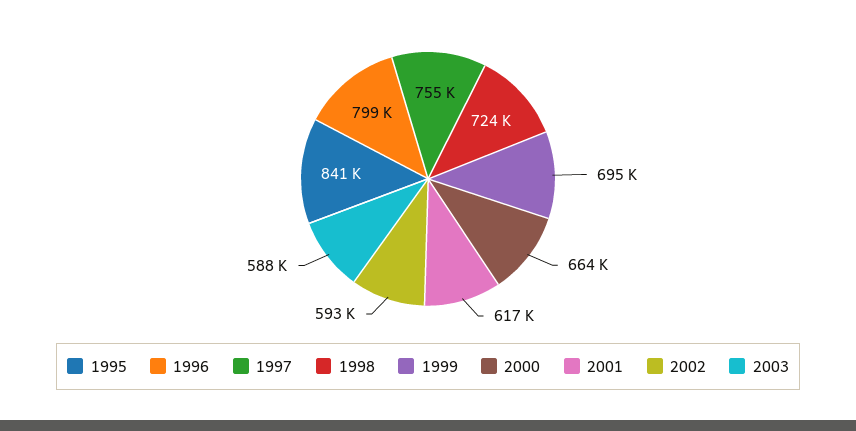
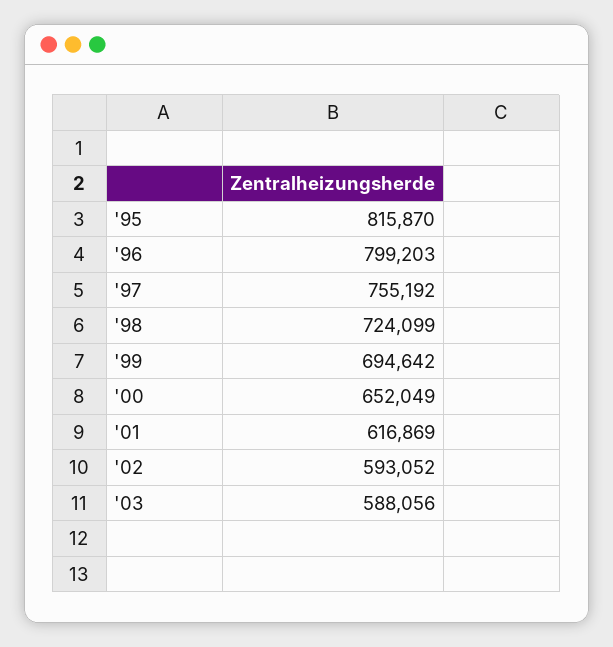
1995: 841000 -> 815870
2000: 664000 -> 652049

